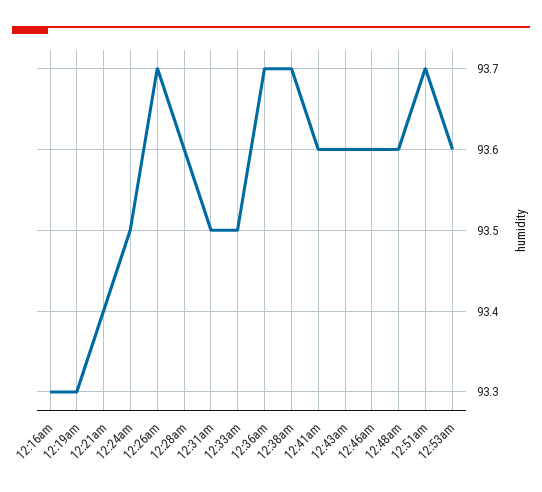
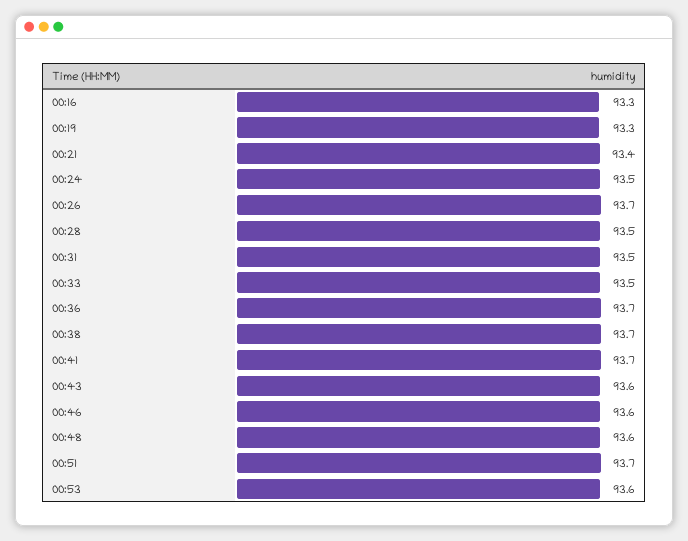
12:28am: 93.6 -> 93.5
12:41am: 93.6 -> 93.7

